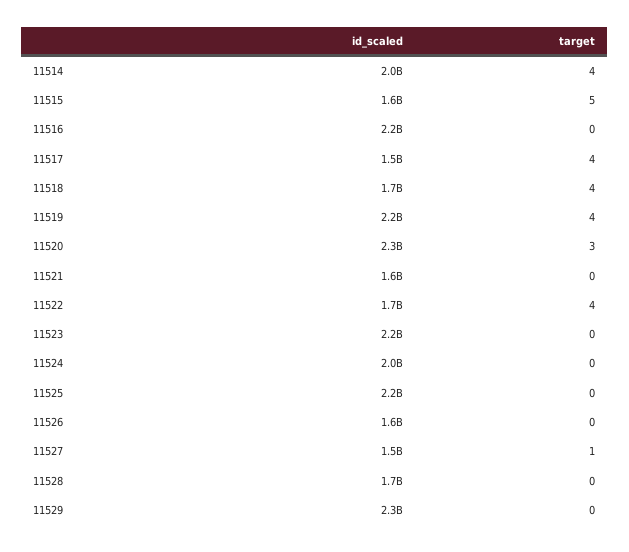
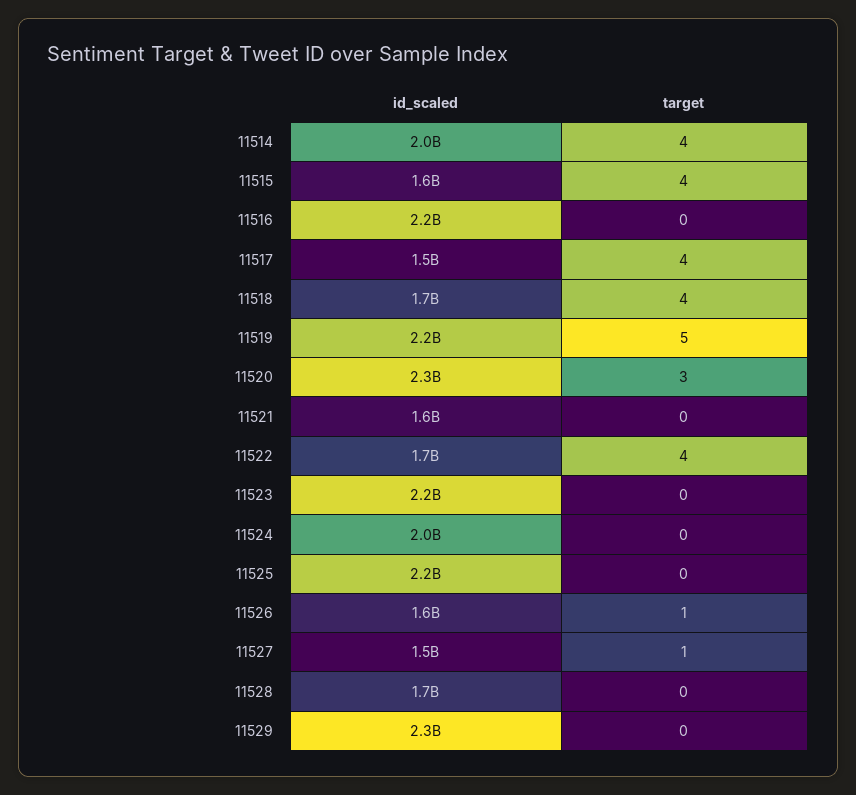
target, 11515: 5 -> 4
target, 11519: 4 -> 5
target, 11526: 0 -> 1

